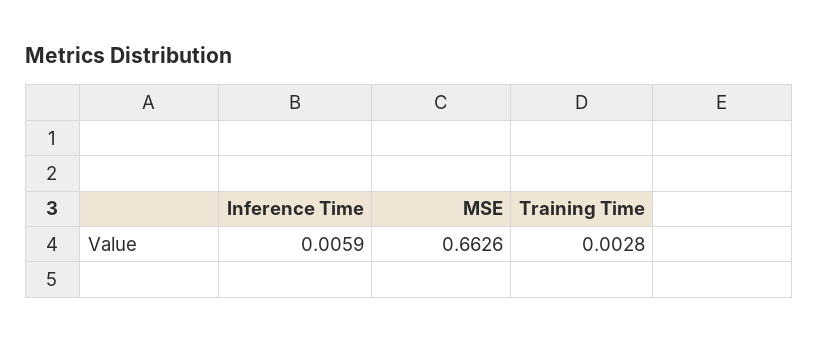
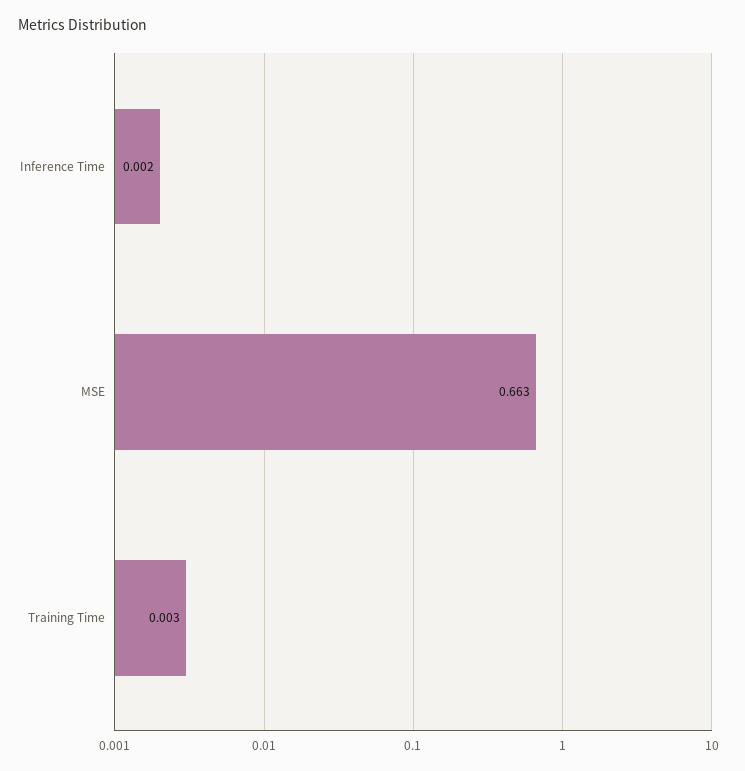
Inference Time: 0.0059 -> 0.002

